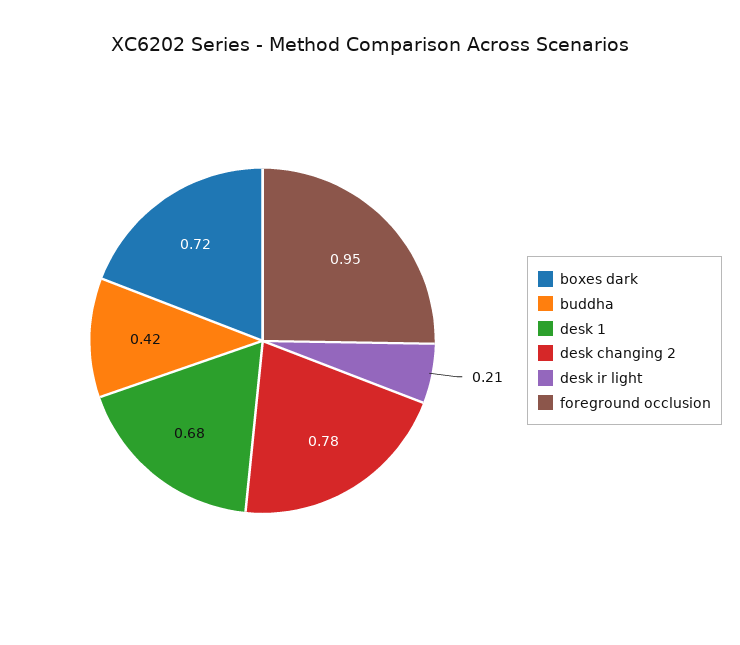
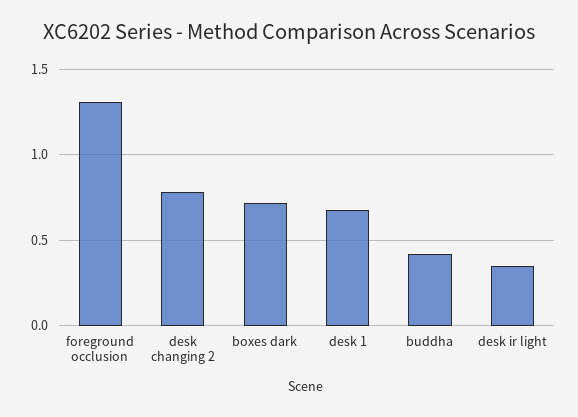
desk ir light: 0.21 -> 0.35
foreground occlusion: 0.95 -> 1.3

